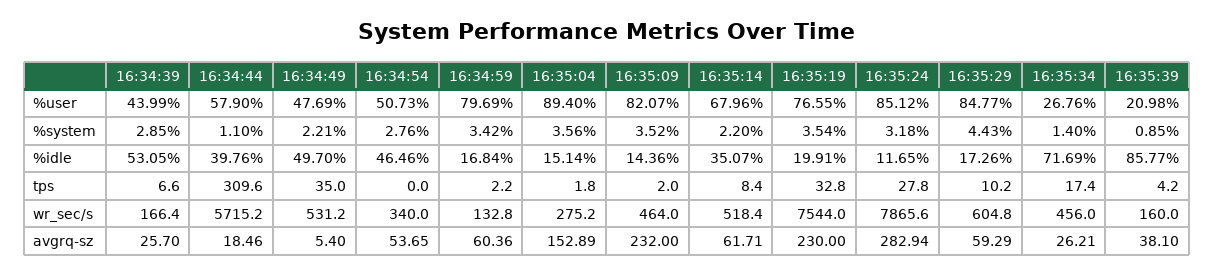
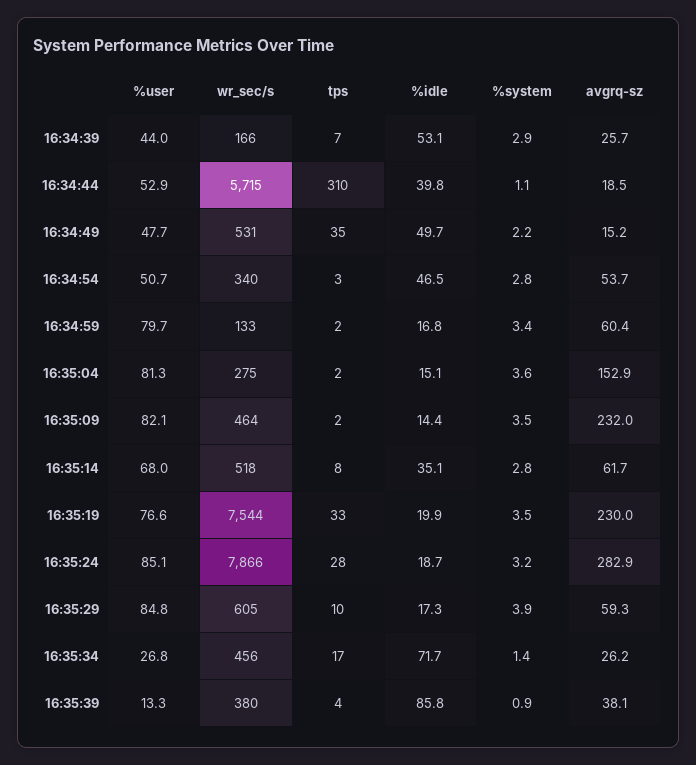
16:34:44, %user: 57.9 -> 52.9
16:35:04, %user: 89.4 -> 81.3
16:35:39, %user: 20.98 -> 13.3
16:35:14, %system: 2.2 -> 2.8
16:35:29, %system: 4.43 -> 3.9
16:35:24, %idle: 11.65 -> 18.7
16:34:54, tps: 0 -> 3
16:35:39, wr_sec/s: 160 -> 380
16:34:49, avgrq-sz: 5.4 -> 15.2

